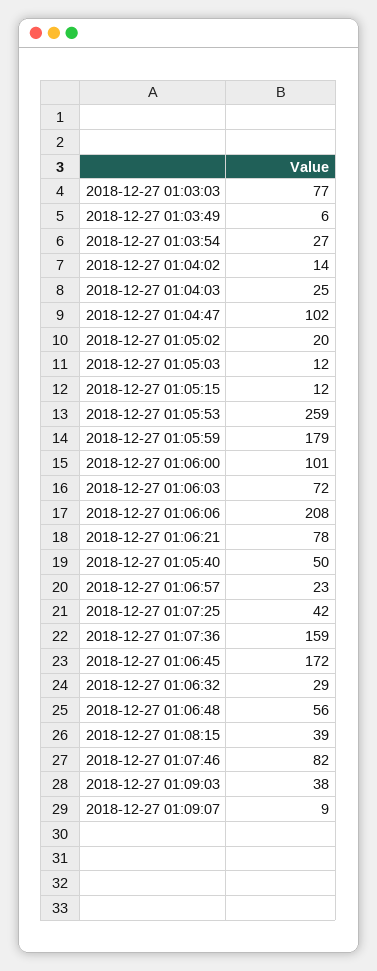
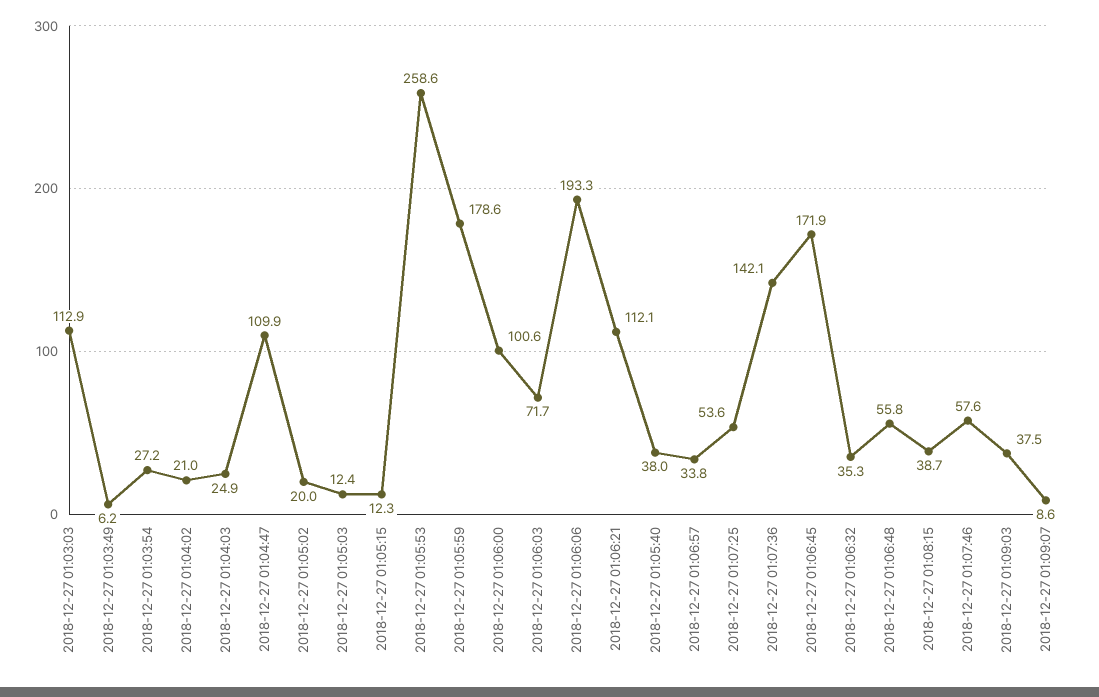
2018-12-27 01:03:03: 77 -> 112.9
2018-12-27 01:04:02: 14 -> 21
2018-12-27 01:04:47: 102 -> 109.9
2018-12-27 01:06:06: 208 -> 193.3
2018-12-27 01:06:21: 78 -> 112.1
2018-12-27 01:05:40: 50 -> 38
2018-12-27 01:06:57: 23 -> 33.8
2018-12-27 01:07:25: 42 -> 53.6
2018-12-27 01:07:36: 159 -> 142.1
2018-12-27 01:06:32: 29 -> 35.3
2018-12-27 01:07:46: 82 -> 57.6

